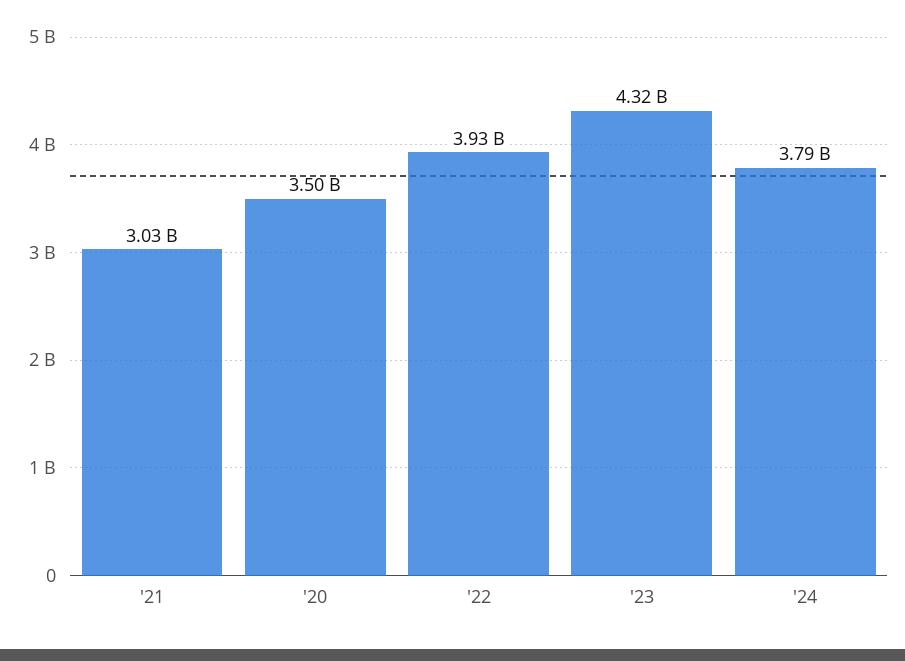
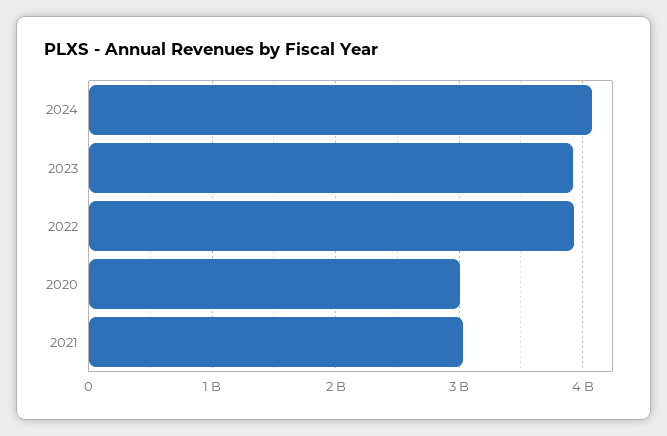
'20: 3500000000 -> 3000000000
'23: 4320000000 -> 3900000000
'24: 3790000000 -> 4100000000

